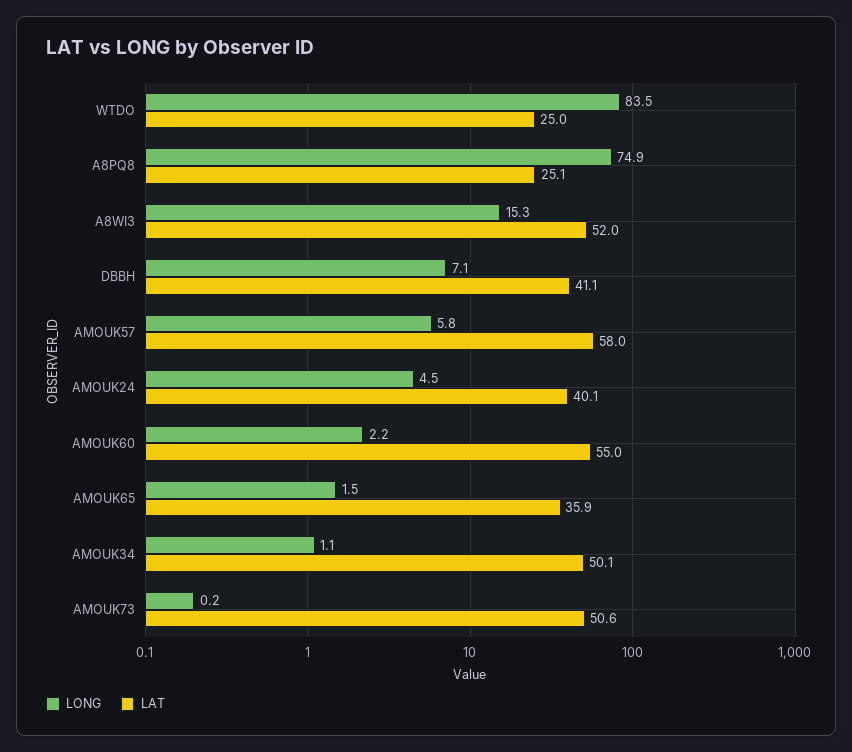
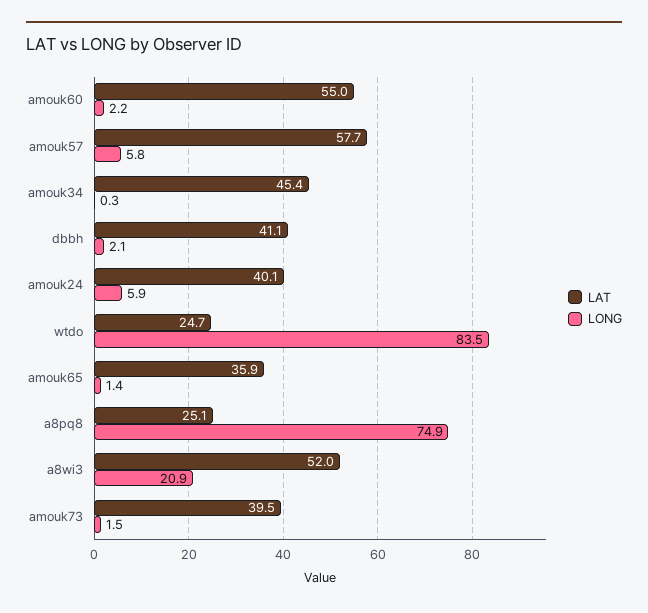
LAT, WTDO: 25 -> 24.7
LONG, A8WI3: 15.3 -> 20.9
LONG, DBBH: 7.1 -> 2.1
LAT, AMOUK57: 58 -> 57.7
LONG, AMOUK24: 4.5 -> 5.9
LONG, AMOUK65: 1.5 -> 1.4
LONG, AMOUK34: 1.1 -> 0.3
LAT, AMOUK34: 50.1 -> 45.4
LONG, AMOUK73: 0.2 -> 1.5
LAT, AMOUK73: 50.6 -> 39.5

